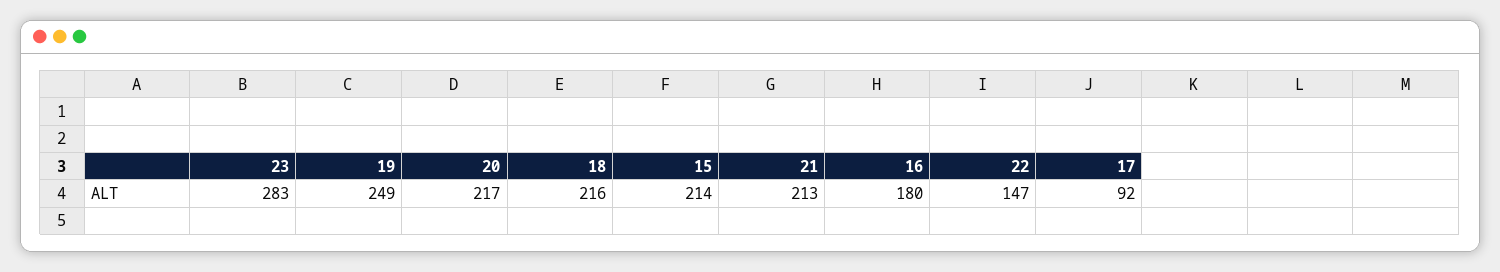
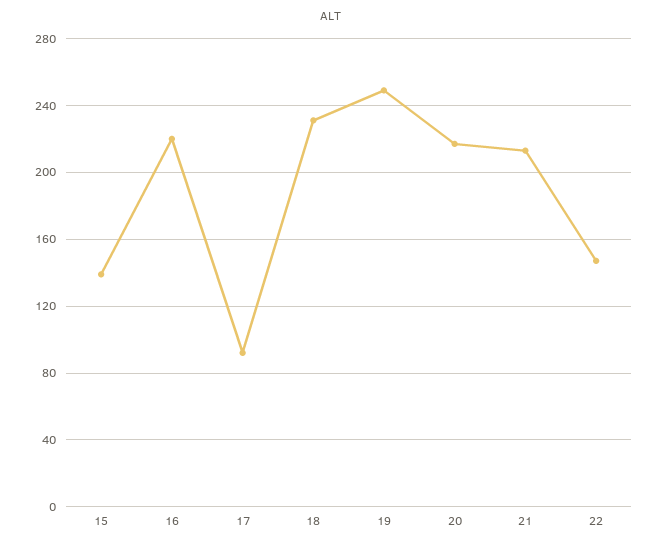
23: 283 -> none
18: 216 -> 230
15: 214 -> 140
16: 180 -> 220

